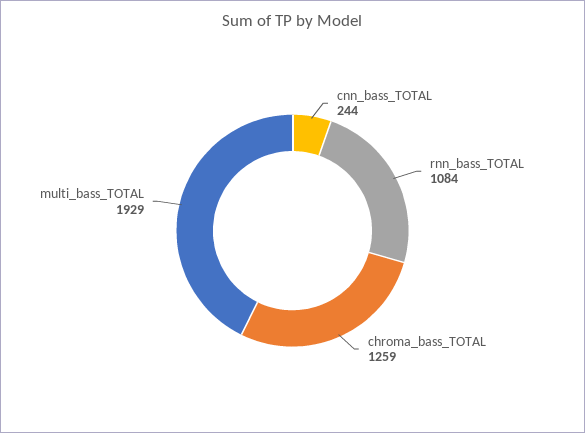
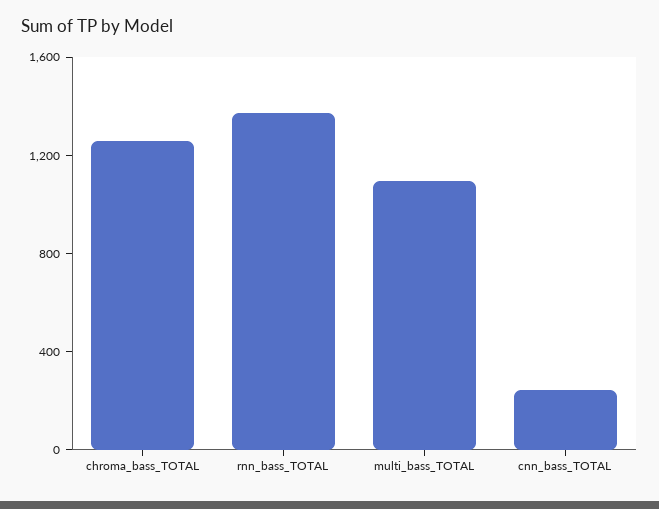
rnn_bass_TOTAL: 1084 -> 1400
multi_bass_TOTAL: 1929 -> 1100

